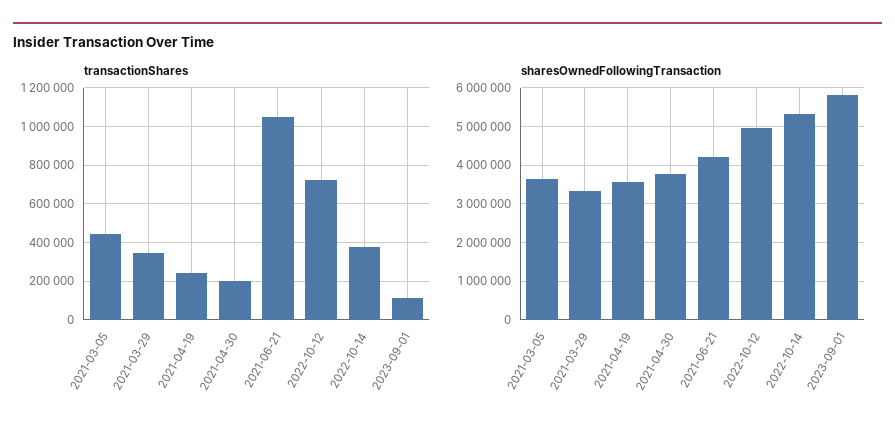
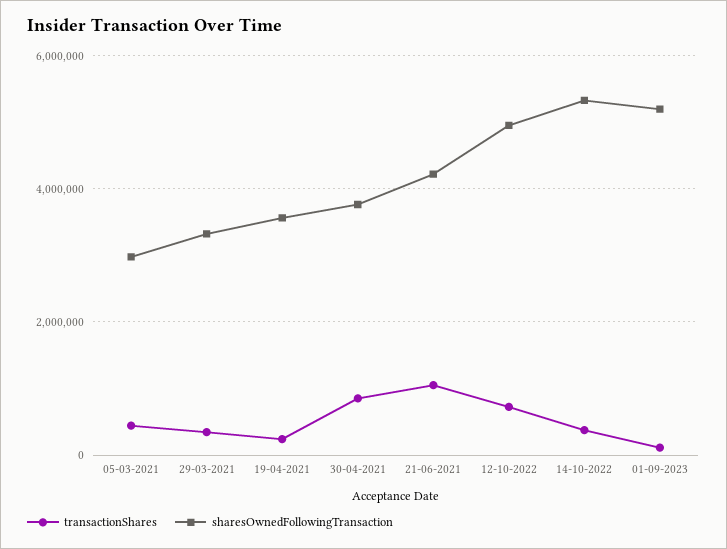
transactionShares, 2021-04-30: 200000 -> 800000
sharesOwnedFollowingTransaction, 2021-03-05: 3600000 -> 3000000
sharesOwnedFollowingTransaction, 2023-09-01: 5800000 -> 5200000

